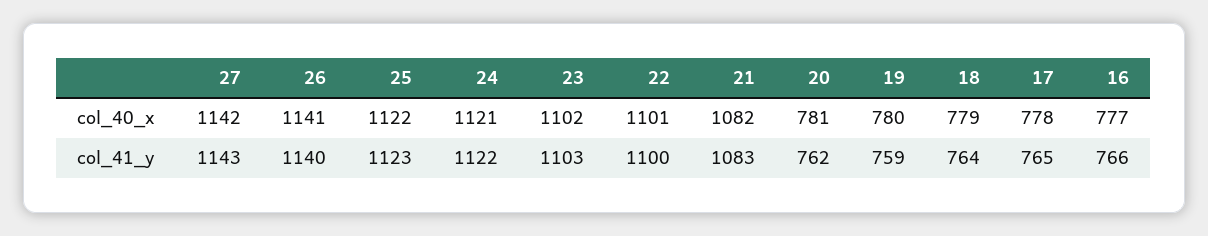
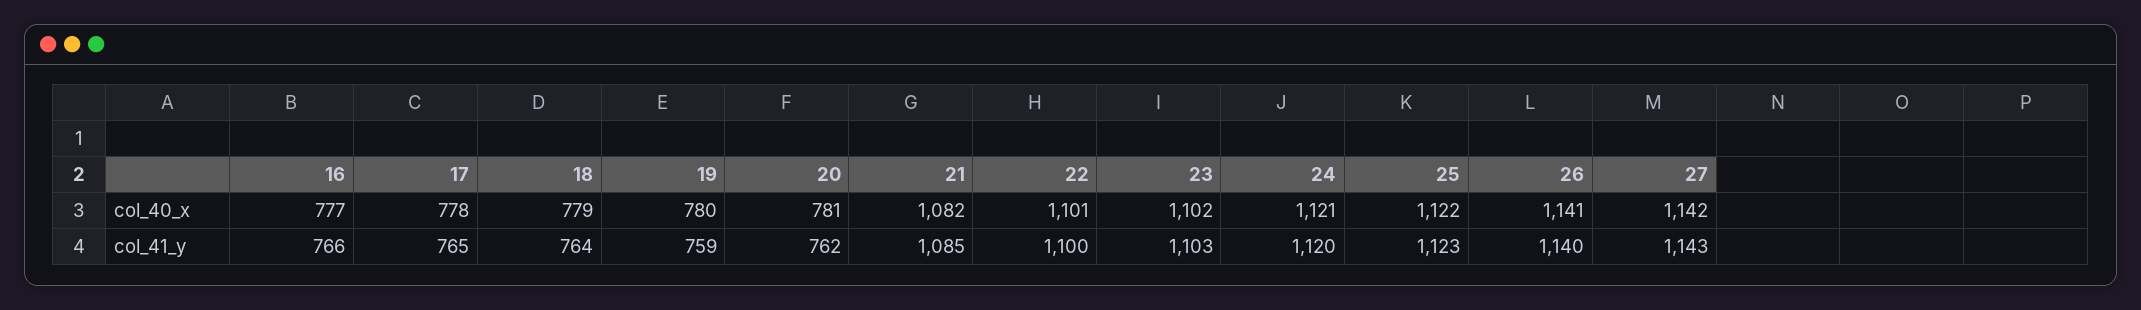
24, col_41_y: 1122 -> 1120
21, col_41_y: 1083 -> 1085

